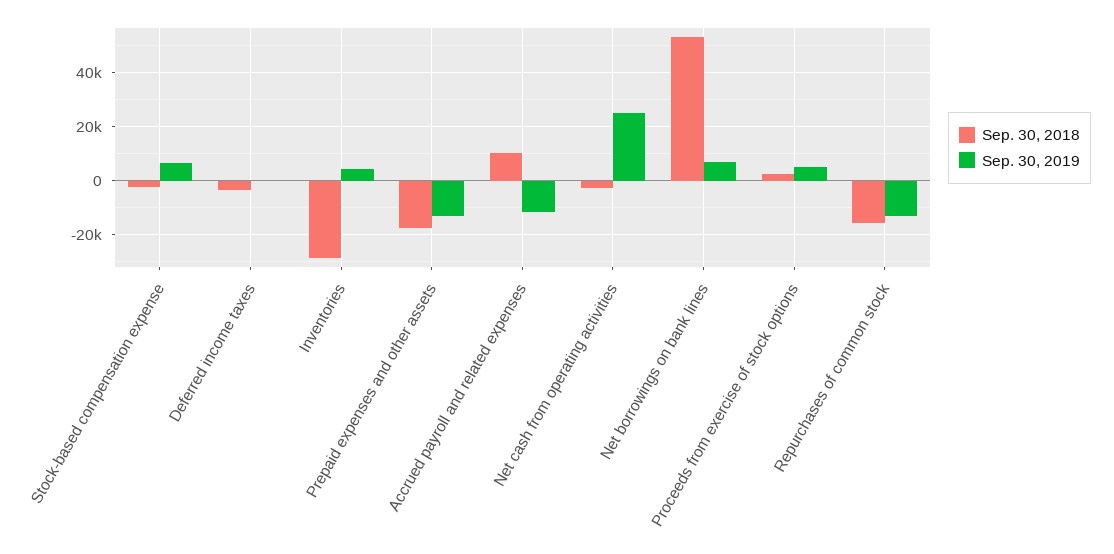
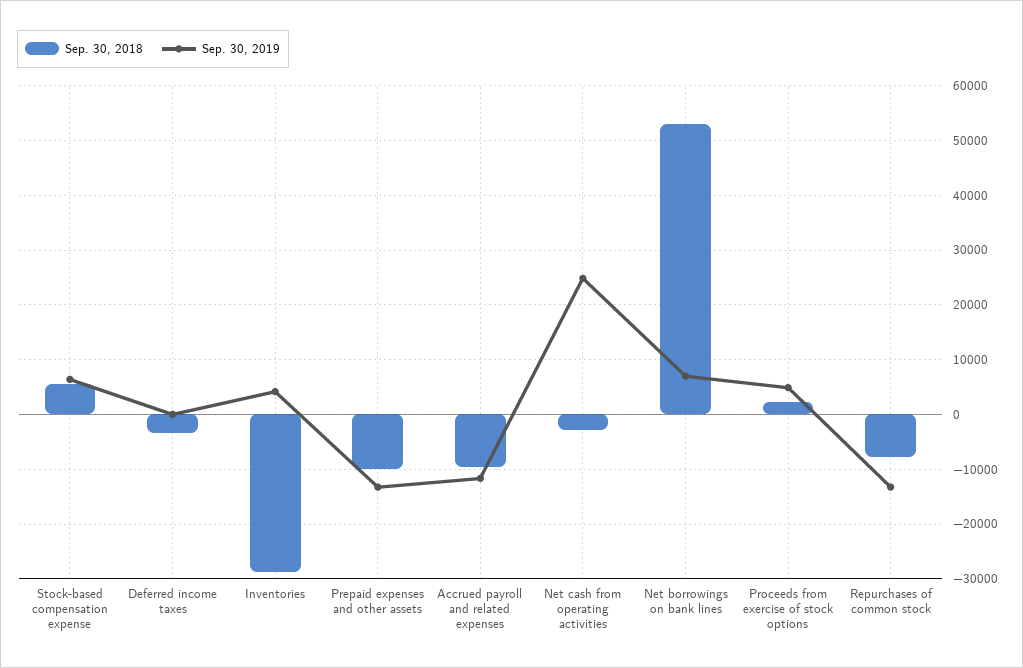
Sep. 30, 2018, Stock-based compensation expense: -2500 -> 6000
Sep. 30, 2018, Prepaid expenses and other assets: -17500 -> -10000
Sep. 30, 2018, Accrued payroll and related expenses: 10000 -> -10000
Sep. 30, 2018, Repurchases of common stock: -15000 -> -8000

